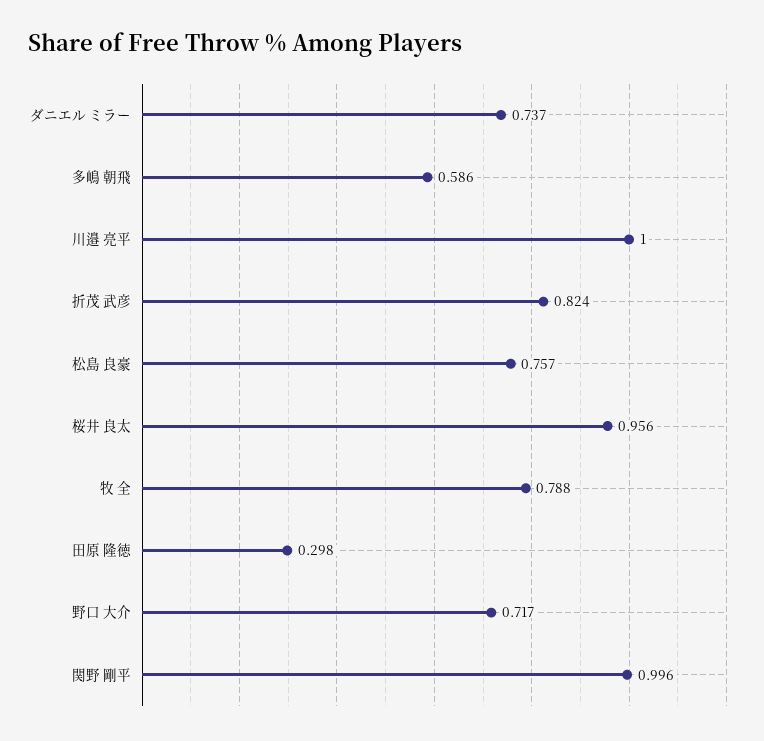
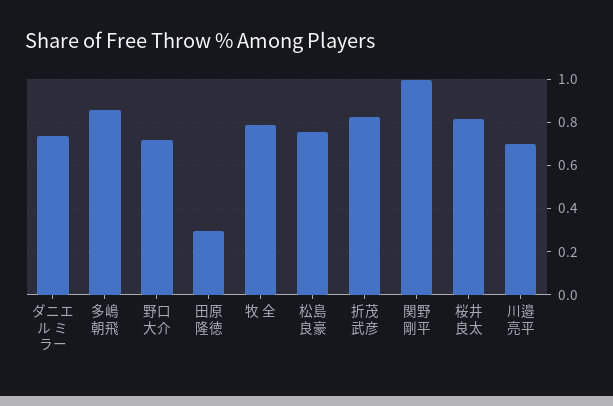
多嶋 朝飛: 0.586 -> 0.85
川邉 亮平: 1 -> 0.7
桜井 良太: 0.956 -> 0.8

